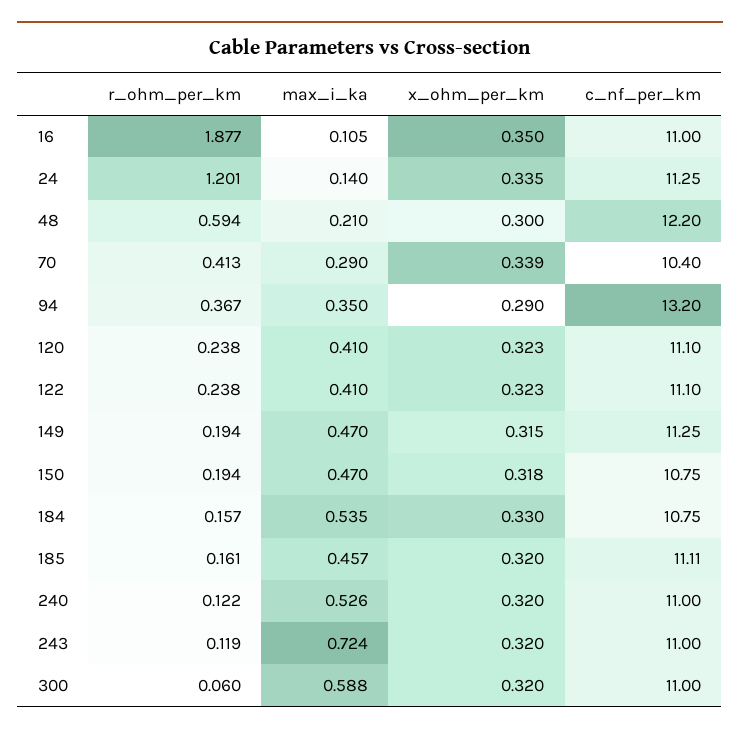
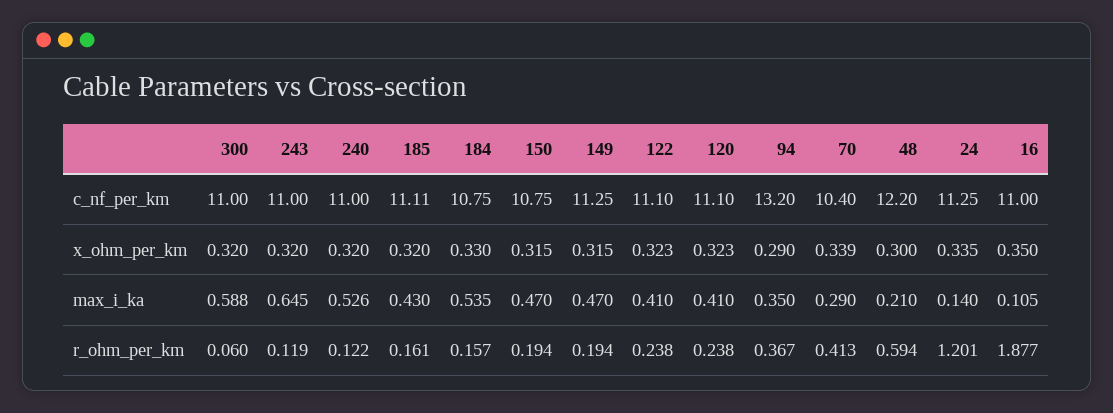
x_ohm_per_km, 150: 0.318 -> 0.315
max_i_ka, 185: 0.457 -> 0.43
max_i_ka, 243: 0.724 -> 0.645

